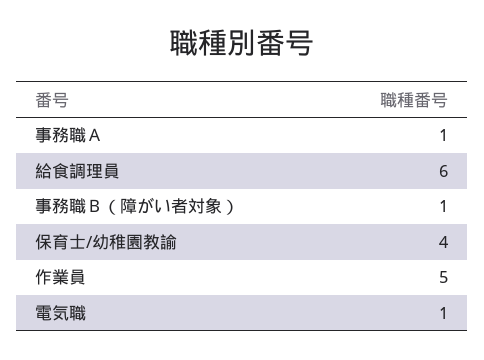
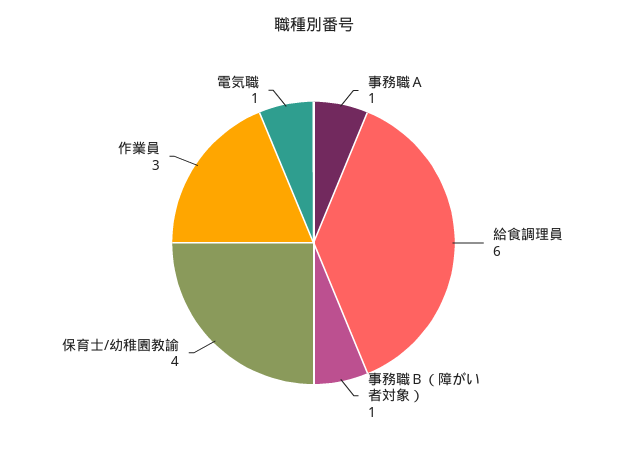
作業員: 5 -> 3

